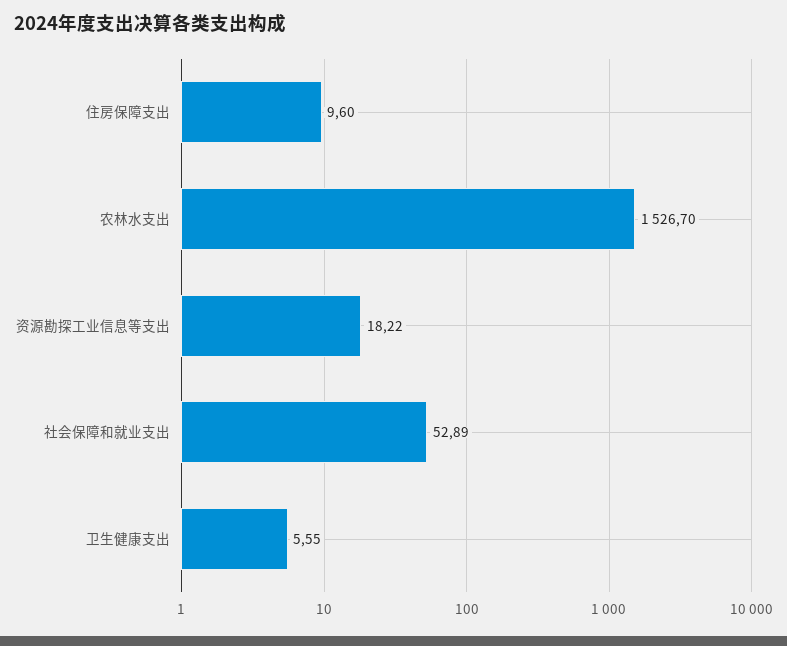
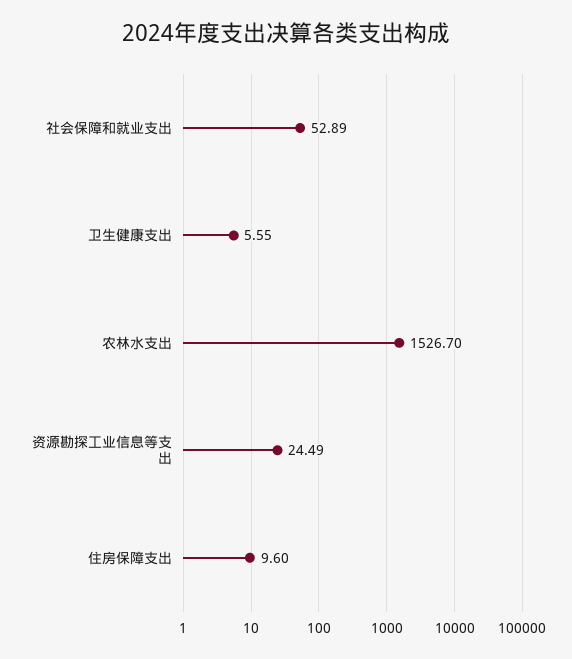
资源勘探工业信息等支出: 18.22 -> 24.49

